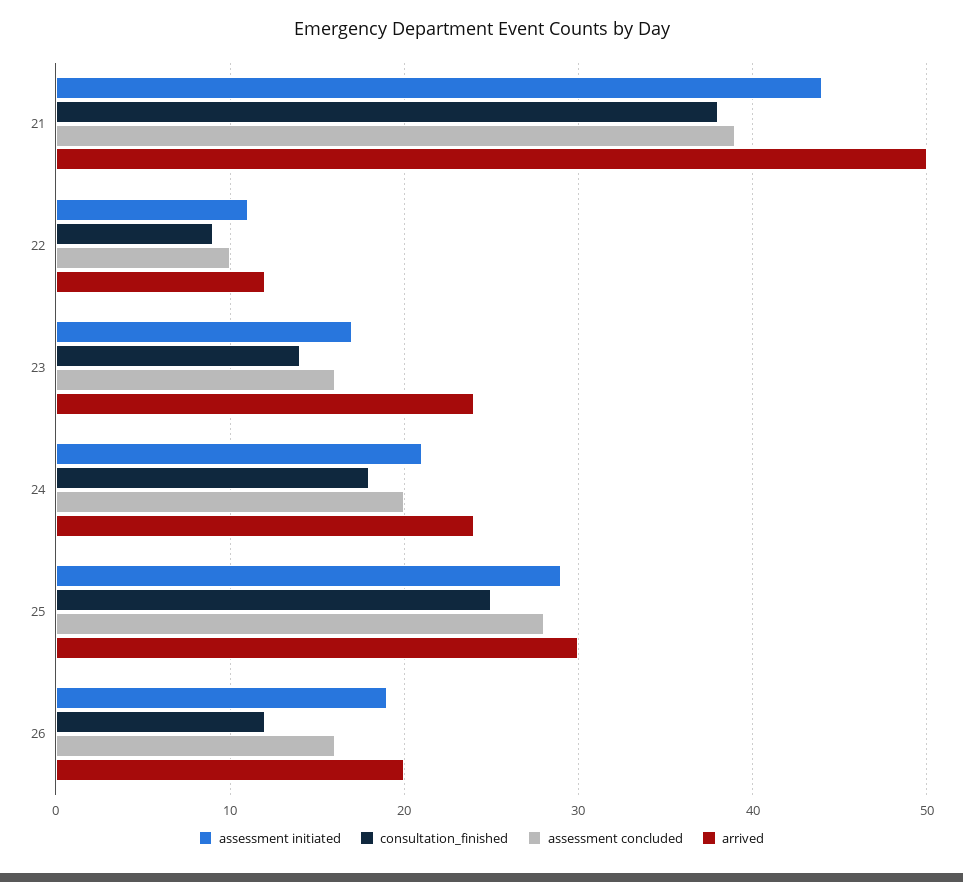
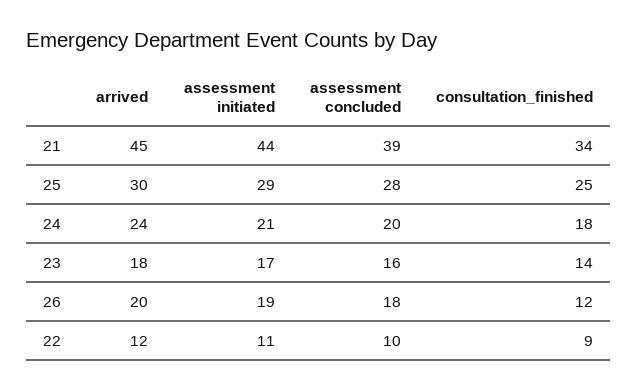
consultation_finished, 21: 38 -> 34
arrived, 21: 50 -> 45
arrived, 23: 24 -> 18
assessment concluded, 26: 16 -> 18

